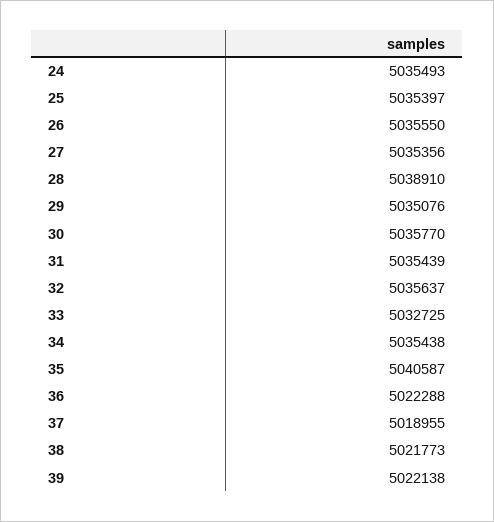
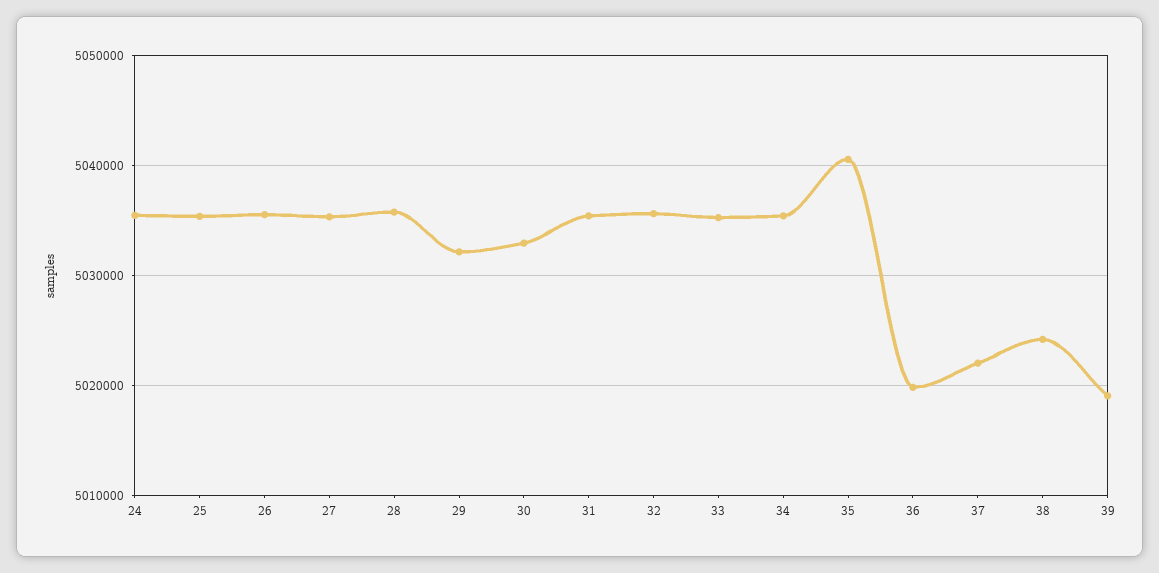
28: 5038910 -> 5036000
29: 5035076 -> 5032000
30: 5035770 -> 5033000
33: 5032725 -> 5035000
36: 5022288 -> 5020000
37: 5018955 -> 5022000
38: 5021773 -> 5024000
39: 5022138 -> 5019000

